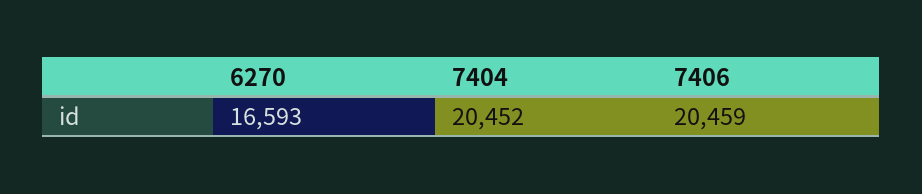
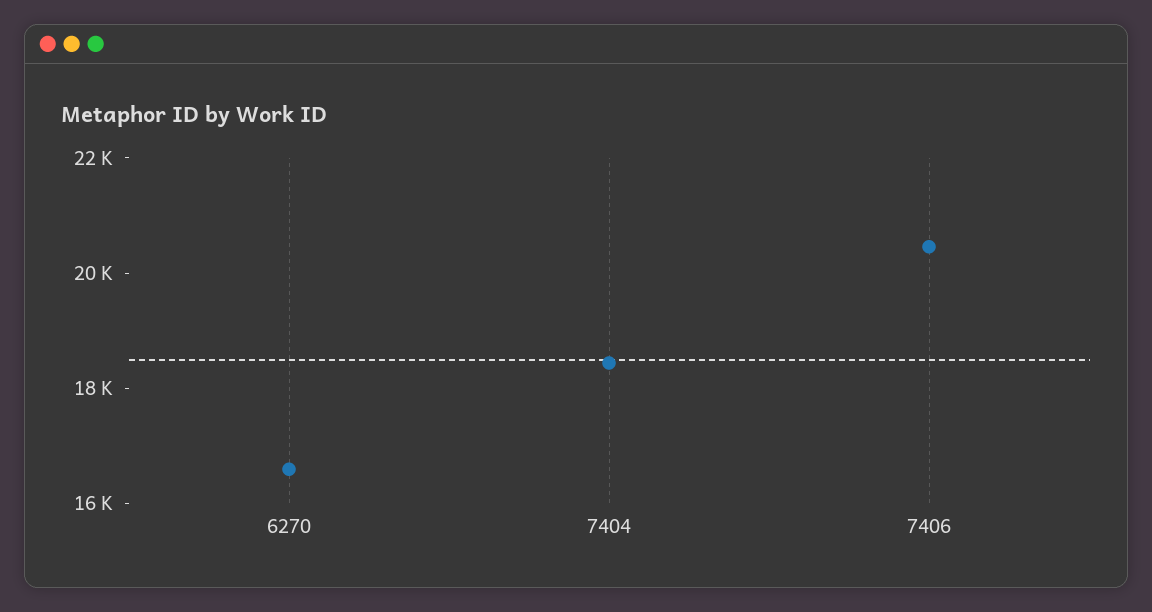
7404: 20452 -> 18500

